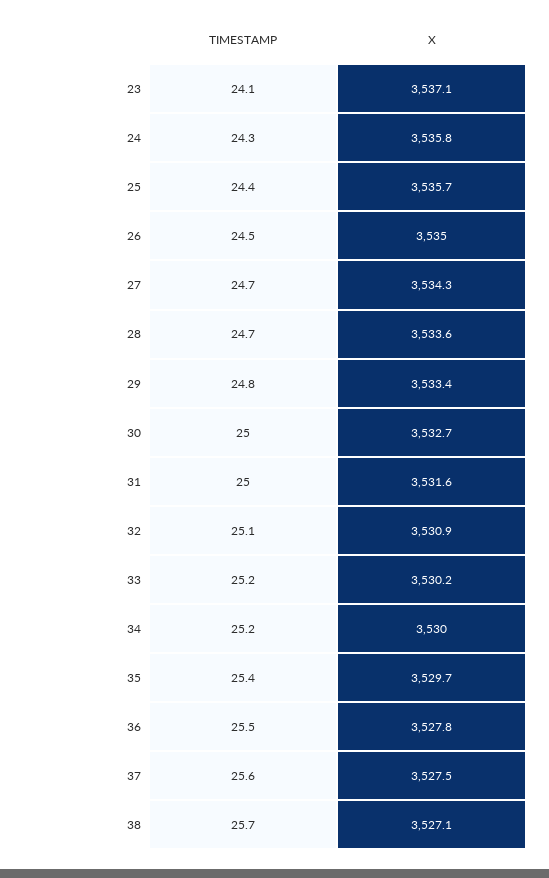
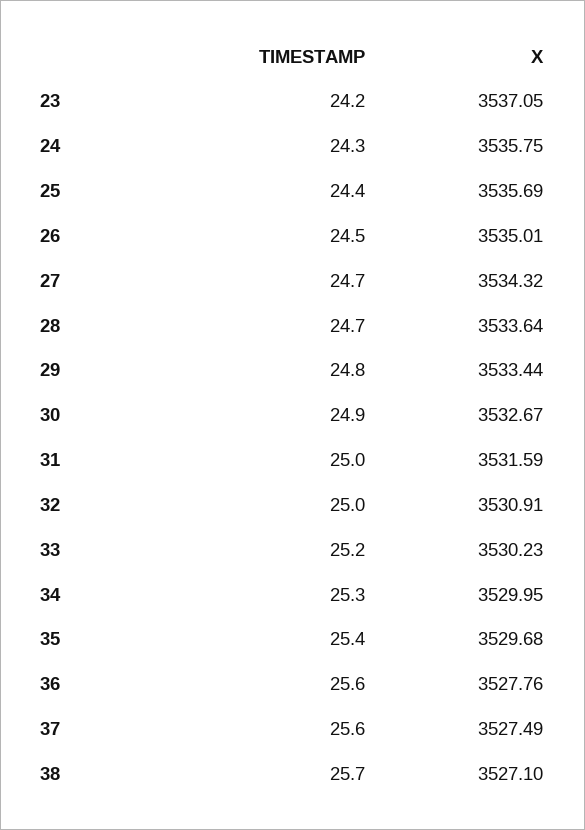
TIMESTAMP, 23: 24.1 -> 24.2
TIMESTAMP, 30: 25 -> 24.9
TIMESTAMP, 32: 25.1 -> 25
TIMESTAMP, 34: 25.2 -> 25.3
TIMESTAMP, 36: 25.5 -> 25.6

